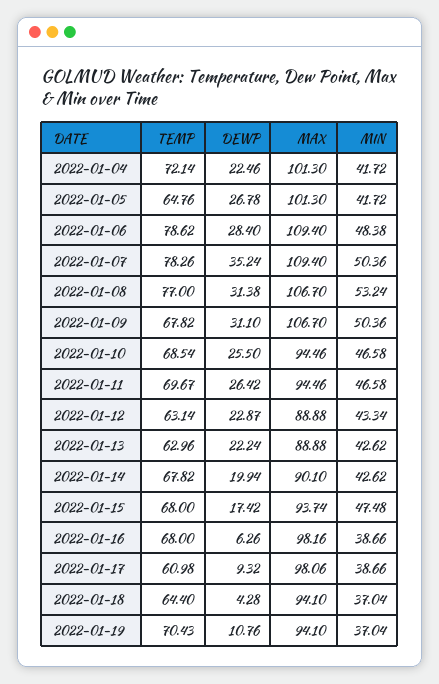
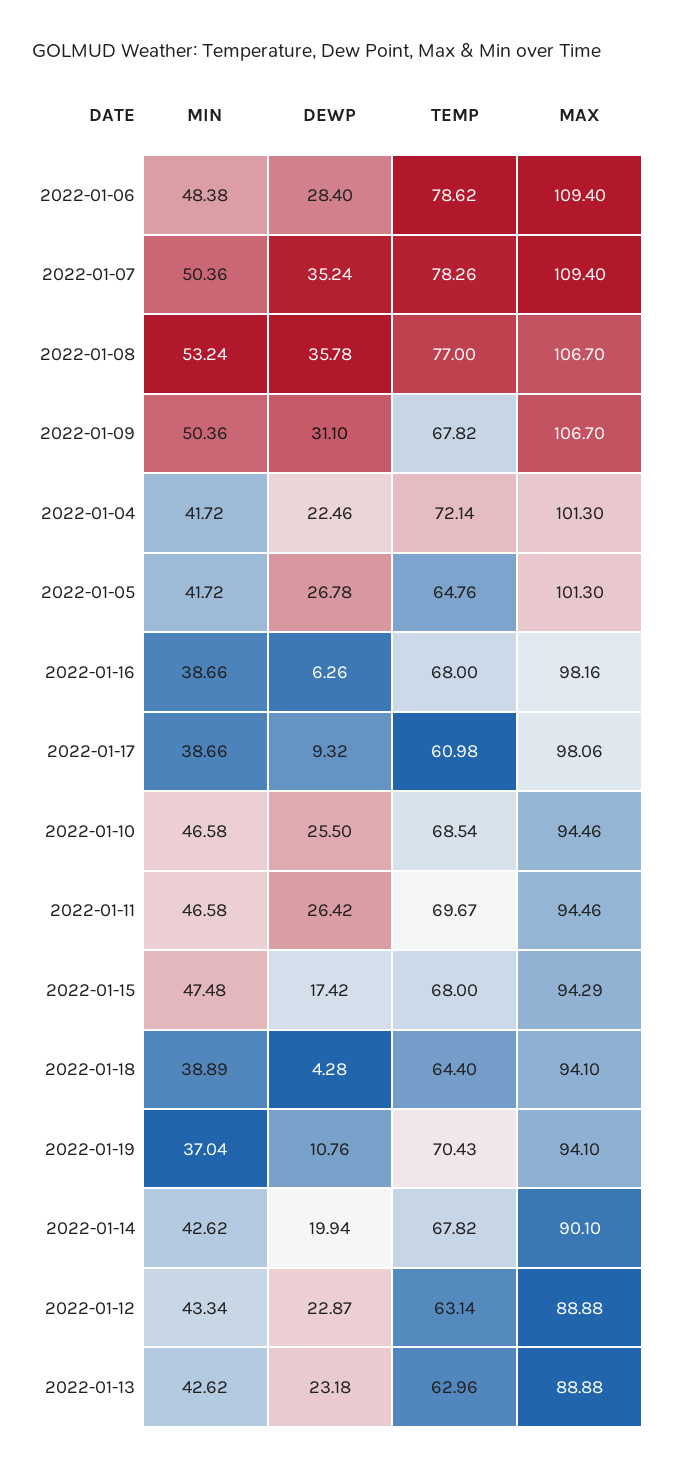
DEWP, 2022-01-08: 31.38 -> 35.78
DEWP, 2022-01-13: 22.24 -> 23.18
MAX, 2022-01-15: 93.74 -> 94.29
MIN, 2022-01-18: 37.04 -> 38.89

